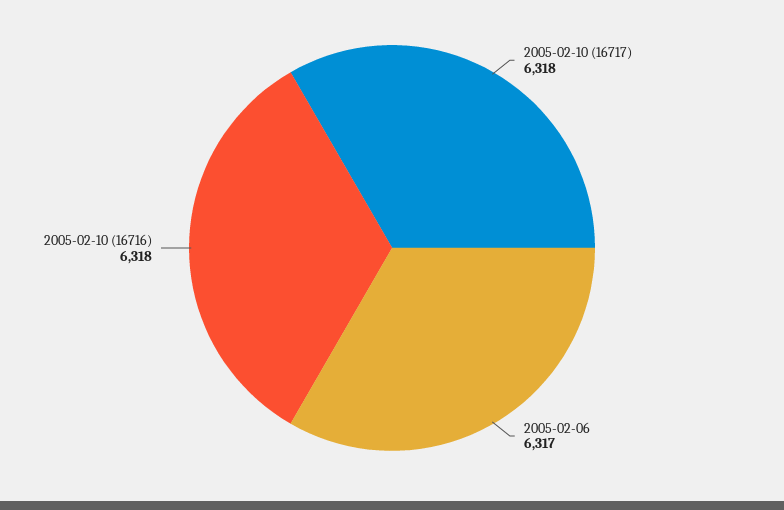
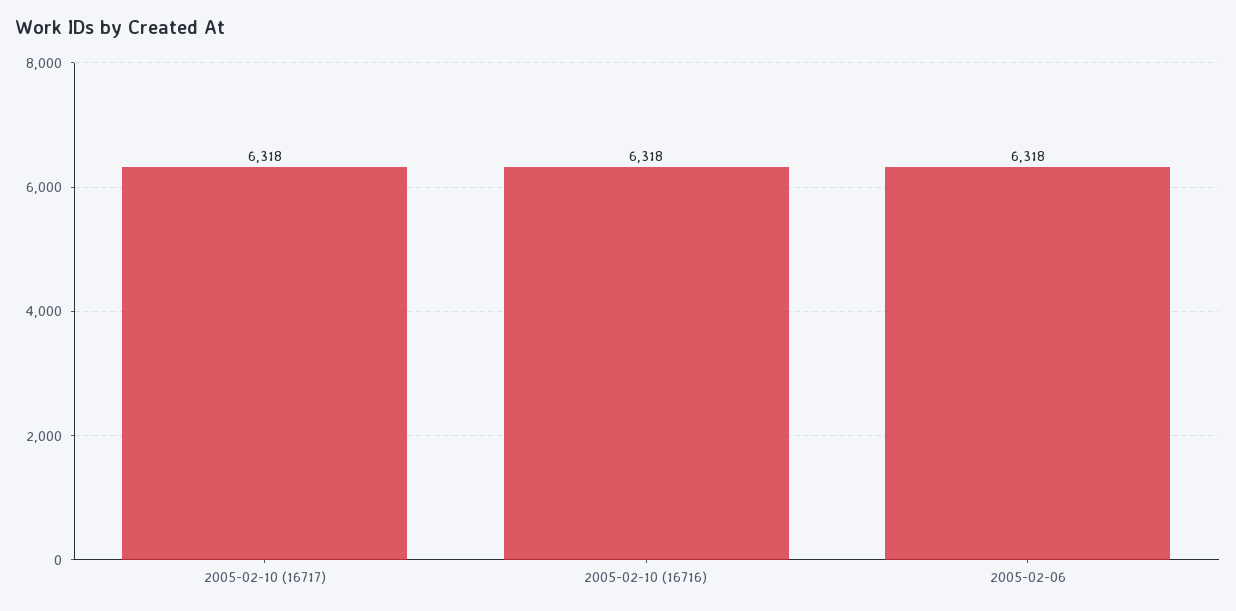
2005-02-06: 6317 -> 6318

